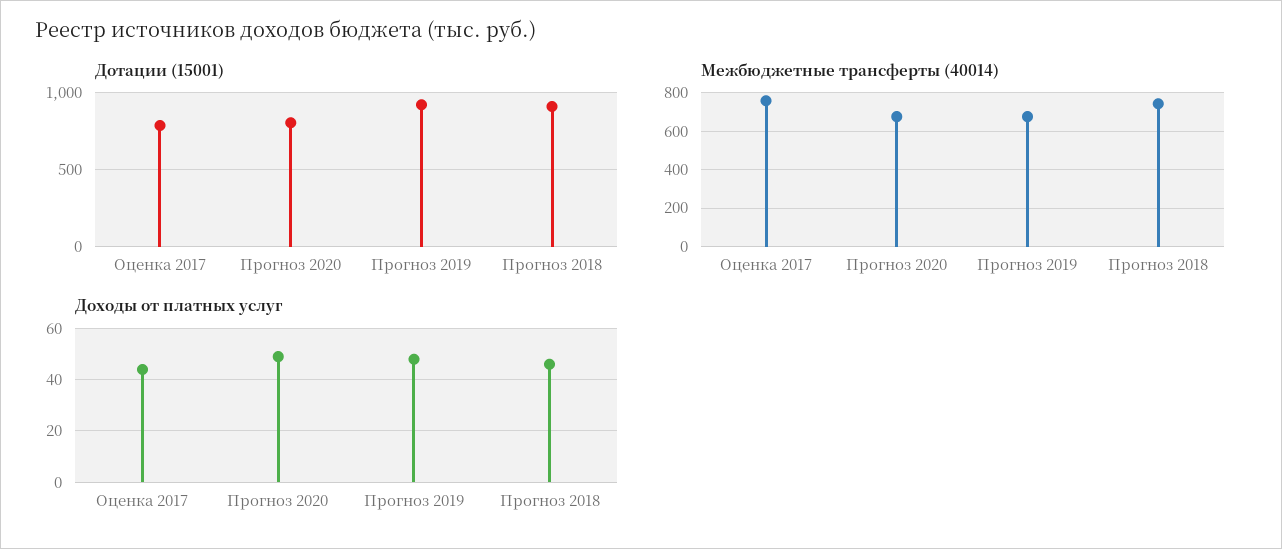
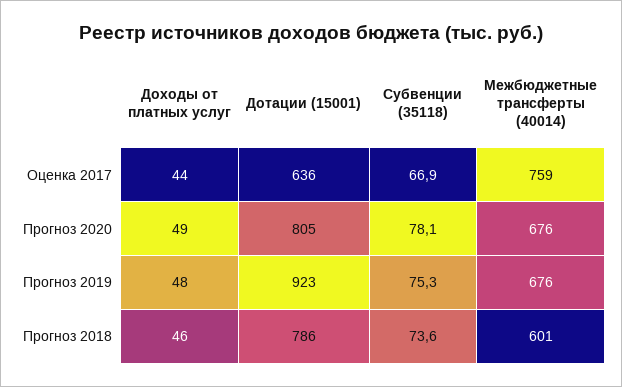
Дотации (15001), Оценка 2017: 800 -> 636
Дотации (15001), Прогноз 2018: 900 -> 786
Межбюджетные трансферты (40014), Прогноз 2018: 750 -> 601
Субвенции (35118), Оценка 2017: none -> 66.9
Субвенции (35118), Прогноз 2020: none -> 78.1
Субвенции (35118), Прогноз 2019: none -> 75.3
Субвенции (35118), Прогноз 2018: none -> 73.6

